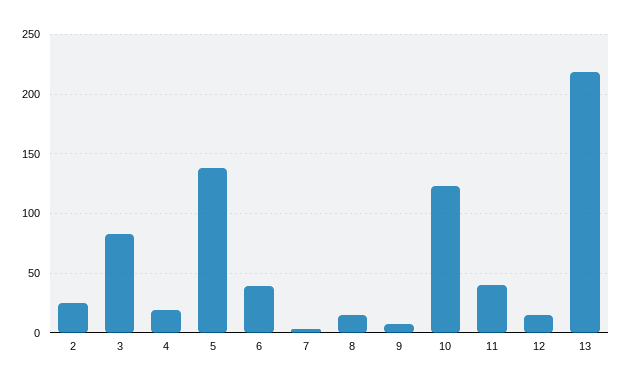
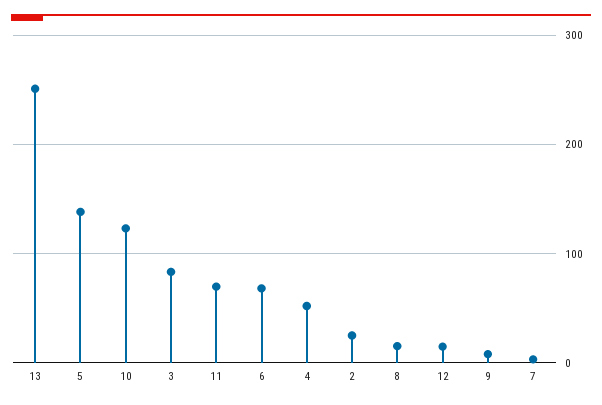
4: 20 -> 50
6: 40 -> 70
11: 40 -> 70
13: 220 -> 250

